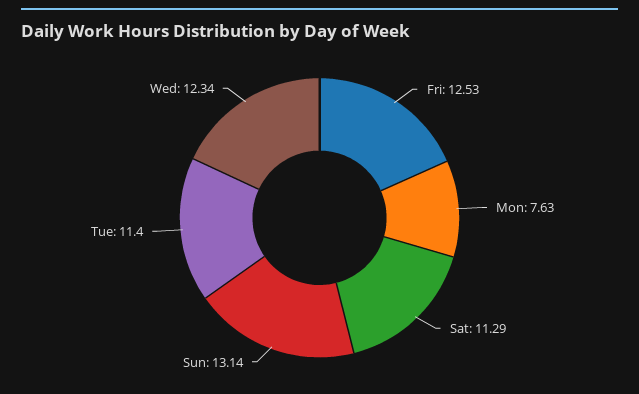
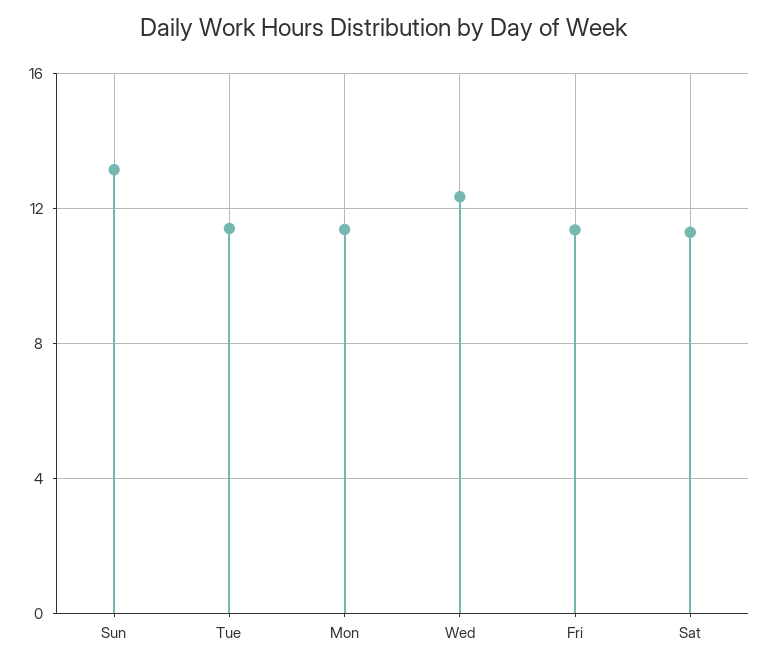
Fri: 12.53 -> 11.5
Mon: 7.63 -> 11.5

